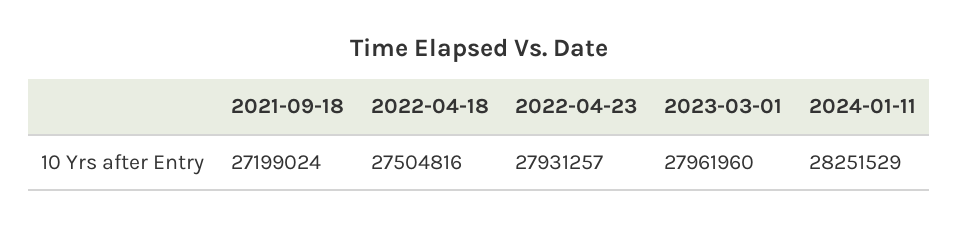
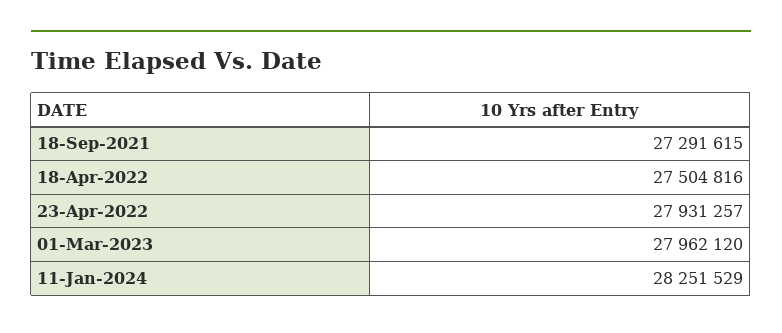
2021-09-18: 27199024 -> 27291615
2023-03-01: 27961960 -> 27962120

